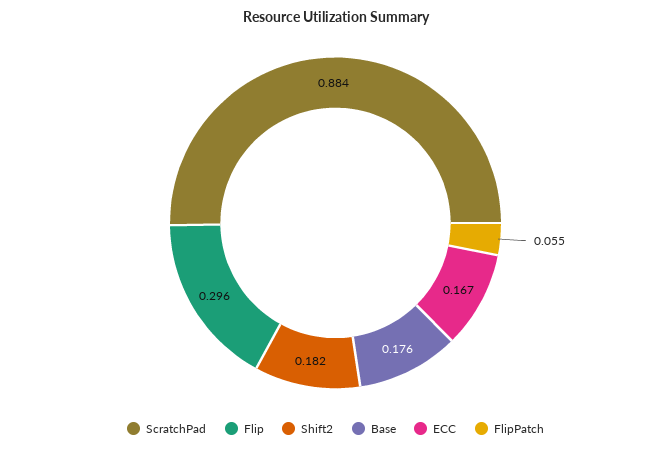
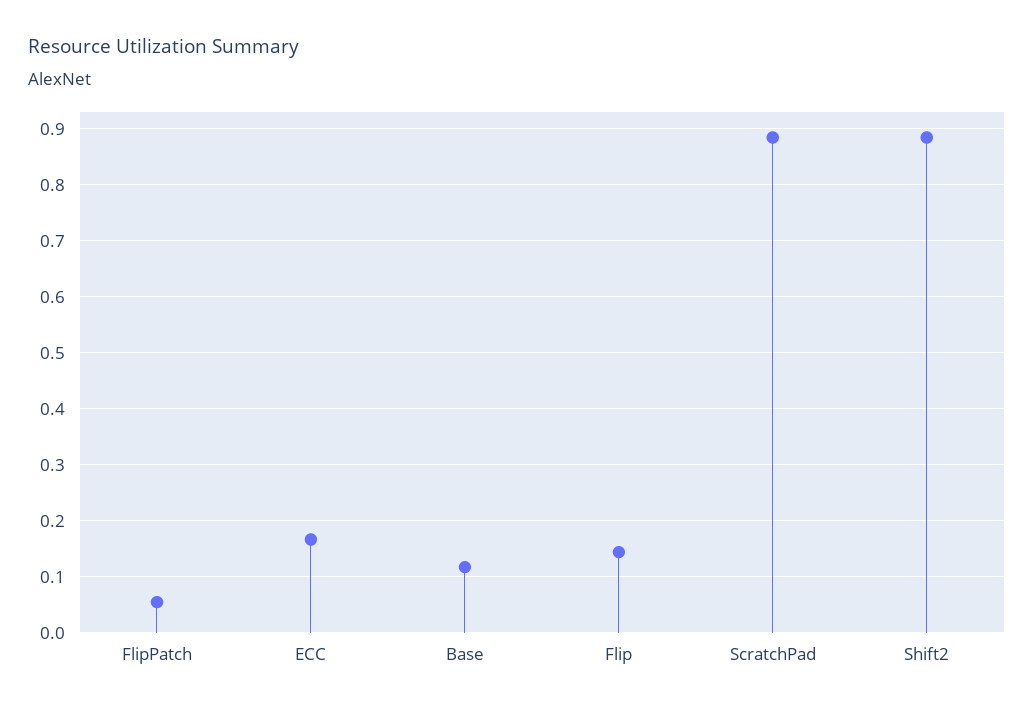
Flip: 0.296 -> 0.14
Shift2: 0.182 -> 0.88
Base: 0.176 -> 0.12

